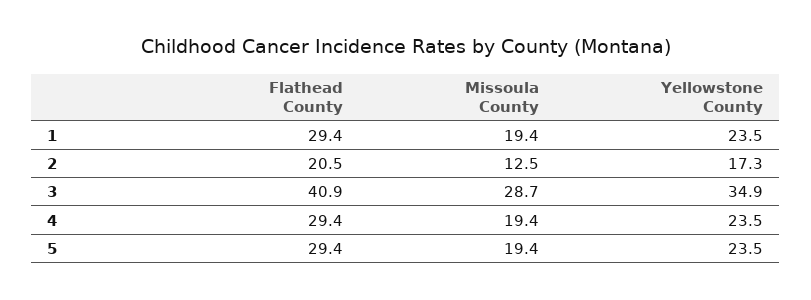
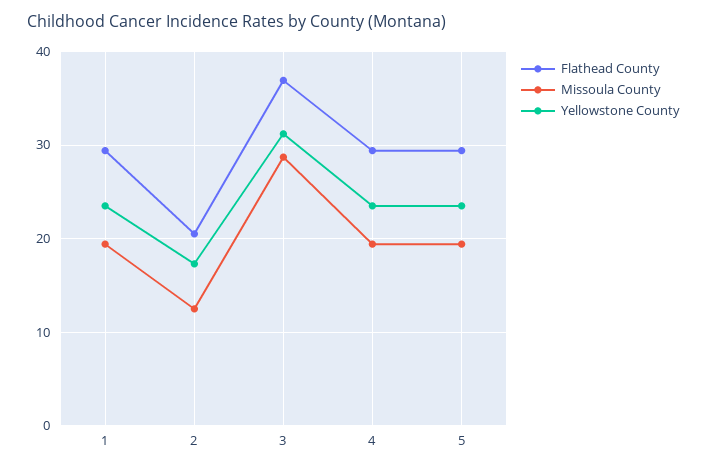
Flathead County, 3: 40.9 -> 37
Yellowstone County, 3: 34.9 -> 31

